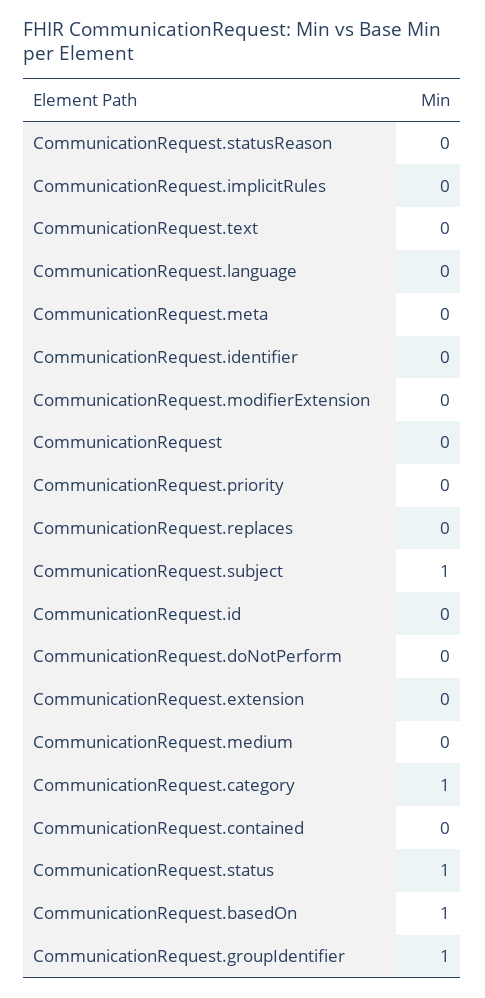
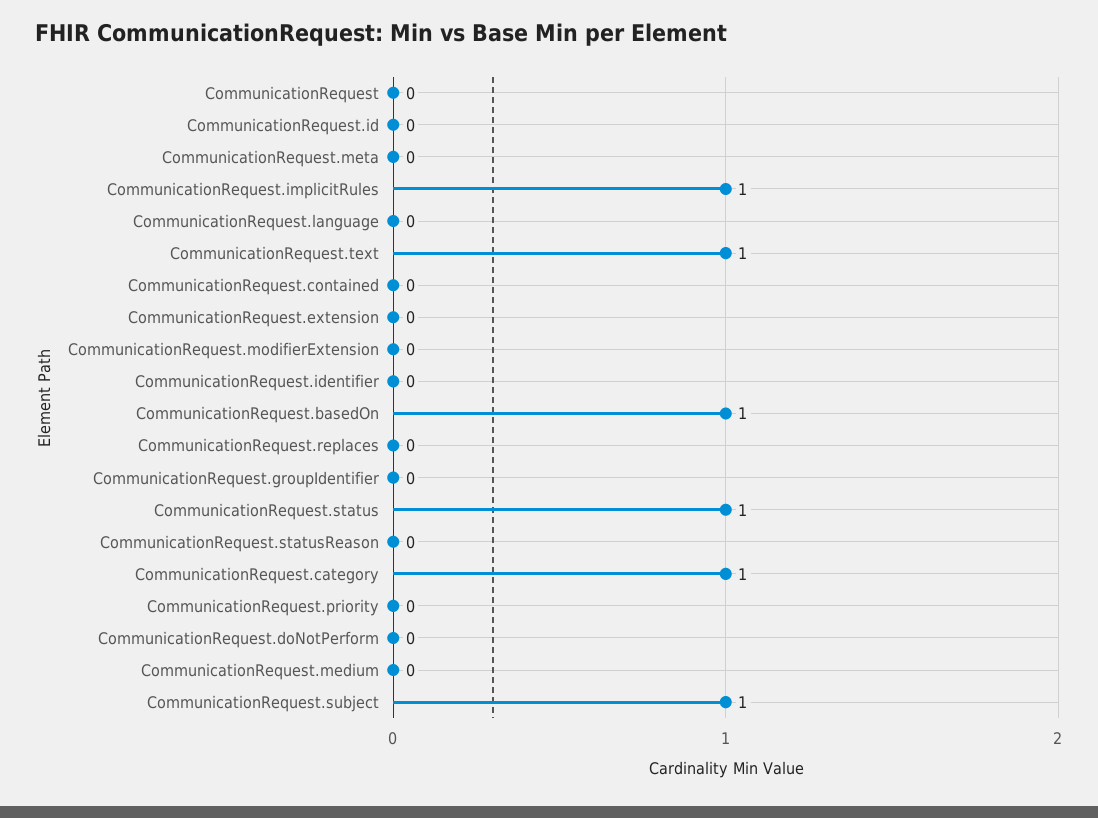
CommunicationRequest.implicitRules: 0 -> 1
CommunicationRequest.text: 0 -> 1
CommunicationRequest.groupIdentifier: 1 -> 0

